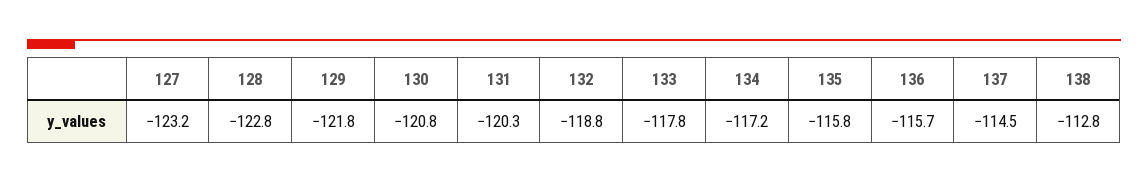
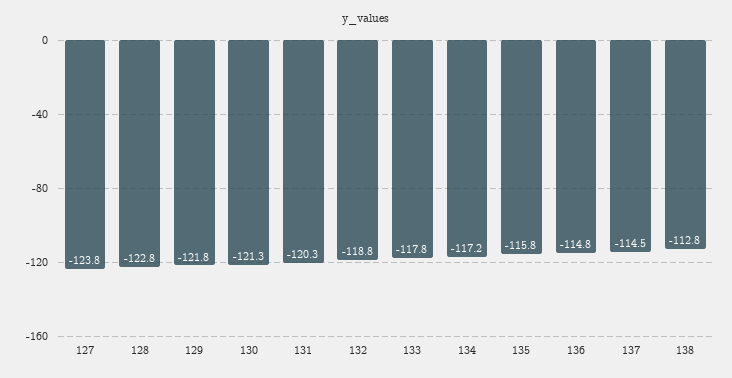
127: -123.2 -> -123.8
130: -120.8 -> -121.3
136: -115.7 -> -114.8

